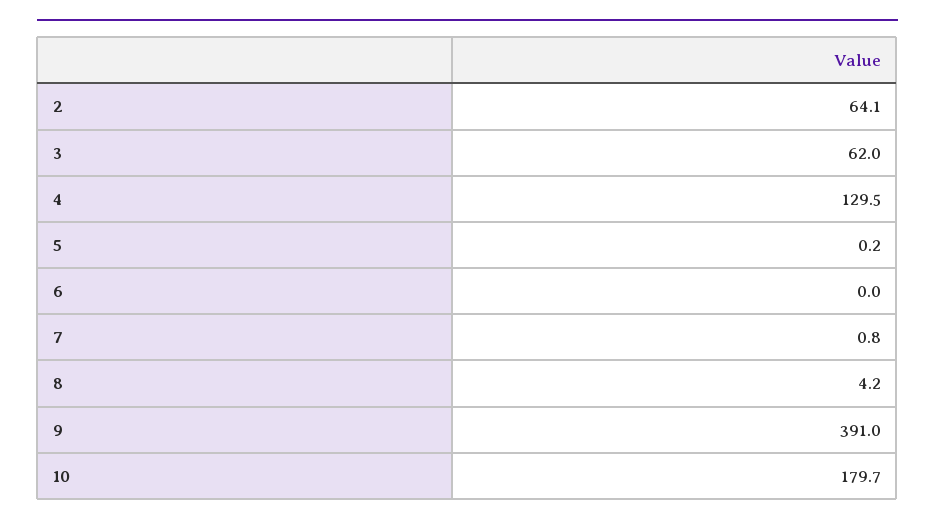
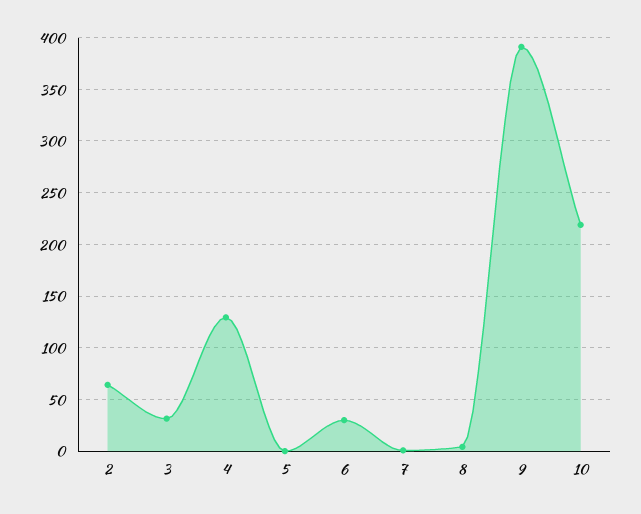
3: 62 -> 30
6: 0 -> 30
10: 179.7 -> 220

